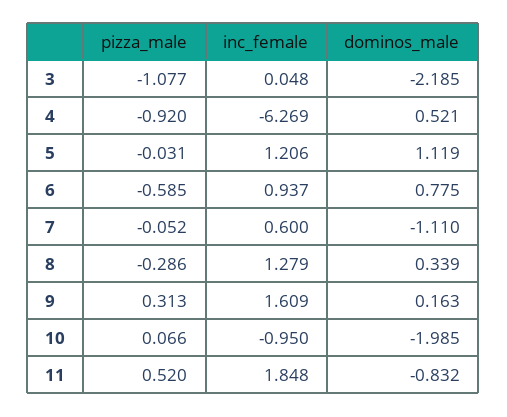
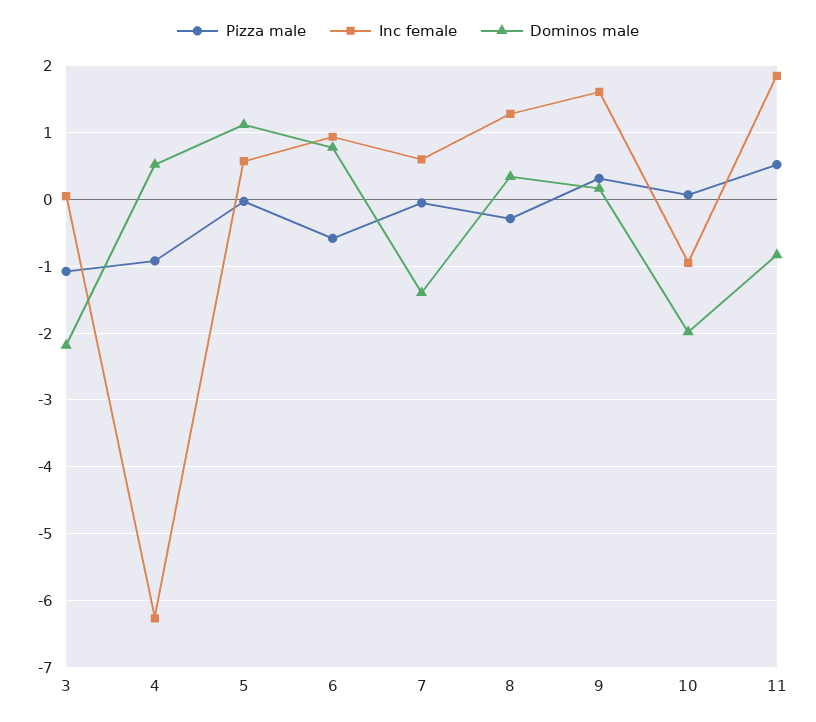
inc_female, 5: 1.206 -> 0.6
dominos_male, 7: -1.11 -> -1.4

